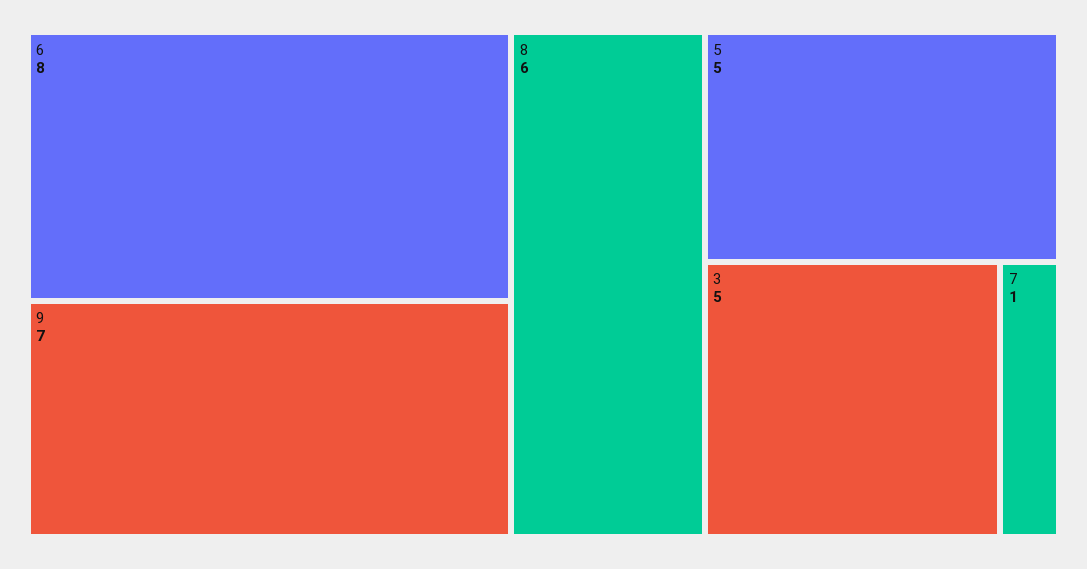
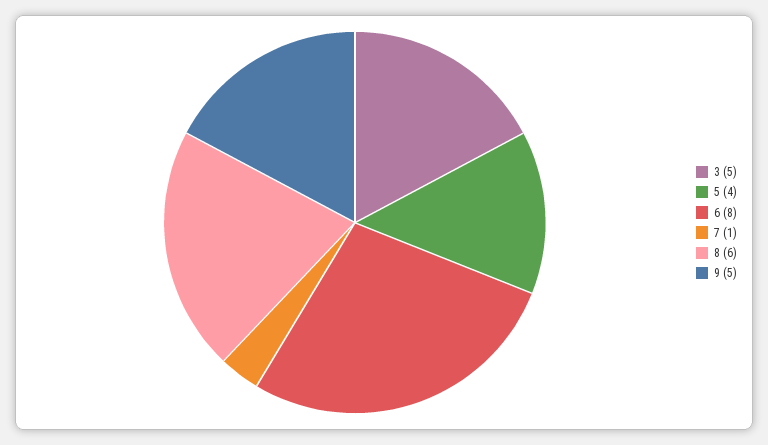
9: 7 -> 5
5: 5 -> 4

